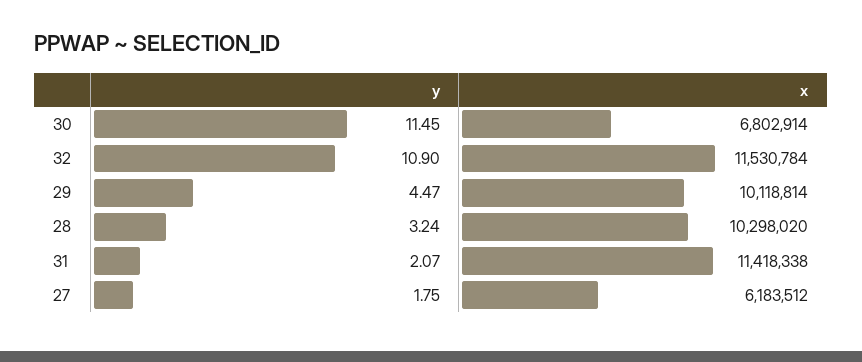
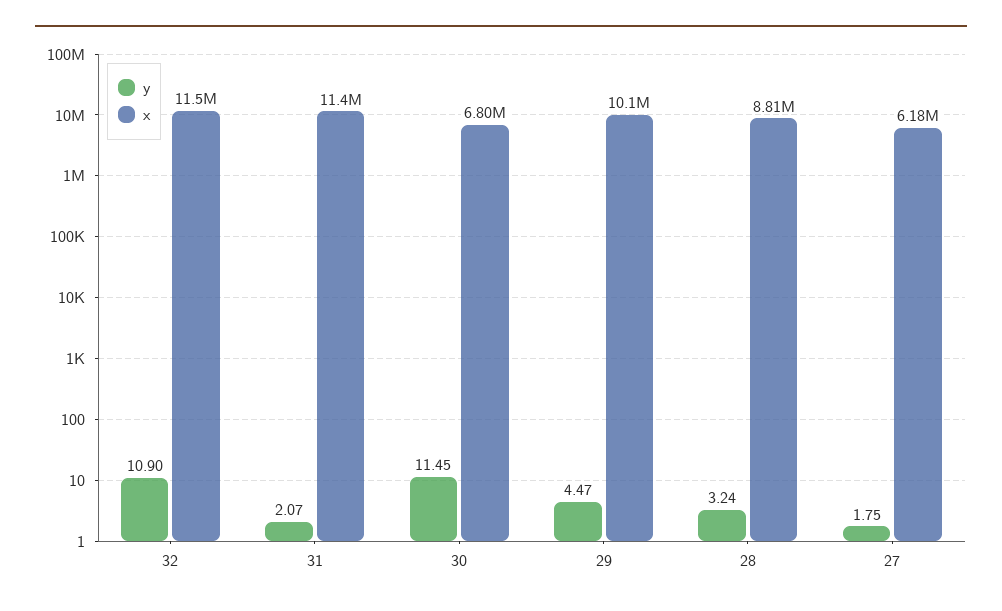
x, 28: 10298020 -> 8810000

